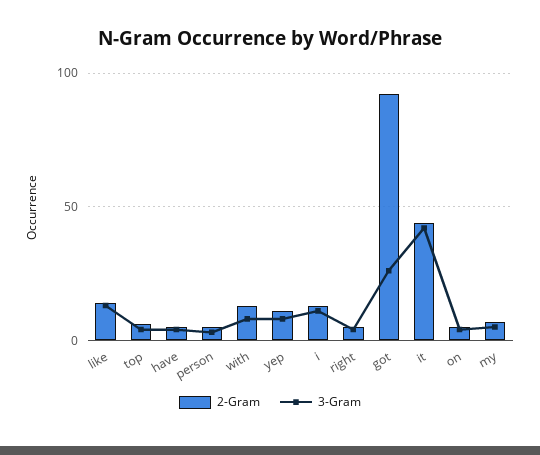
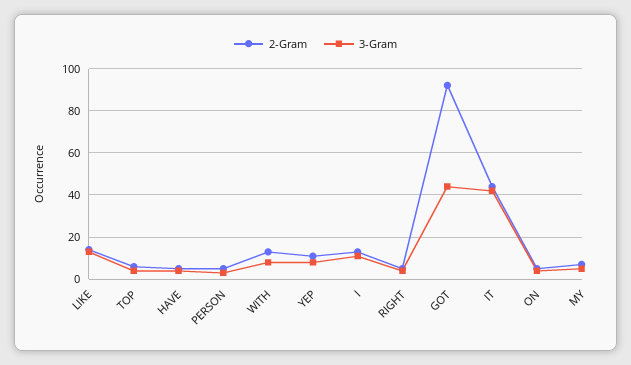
3-Gram, got: 25 -> 45

